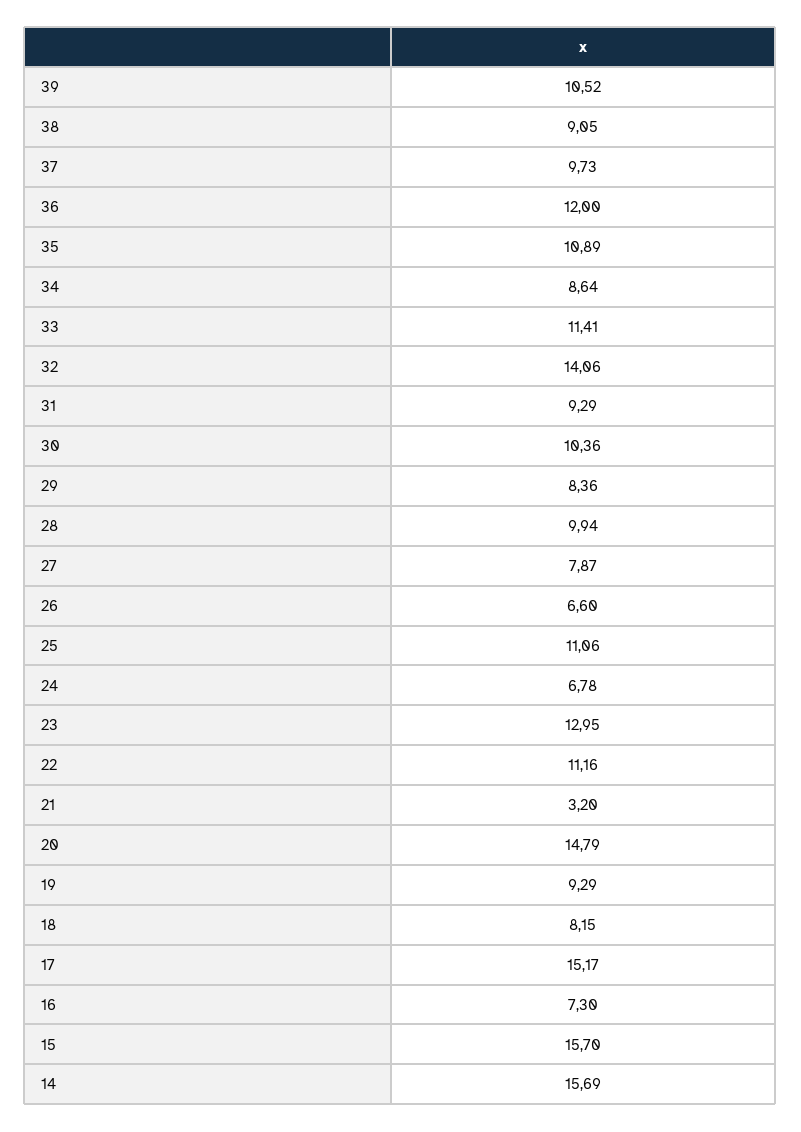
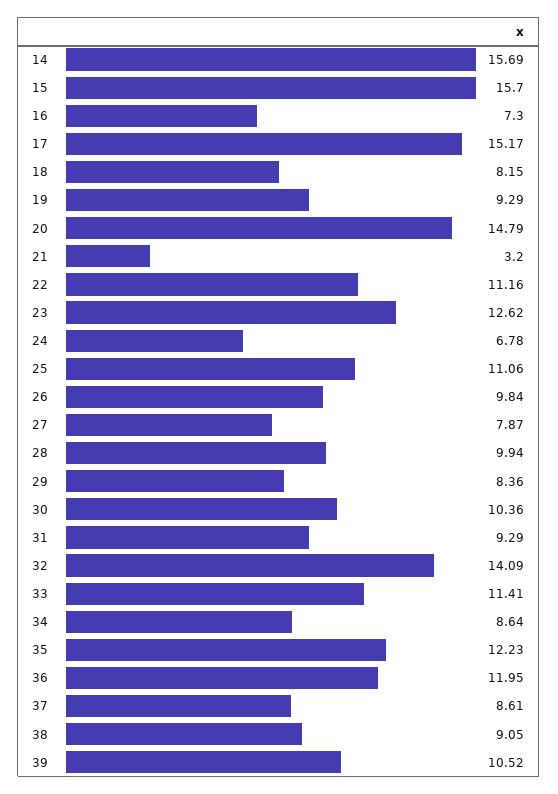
37: 9.73 -> 8.61
36: 12 -> 11.95
35: 10.89 -> 12.23
32: 14.06 -> 14.09
26: 6.6 -> 9.84
23: 12.95 -> 12.62

